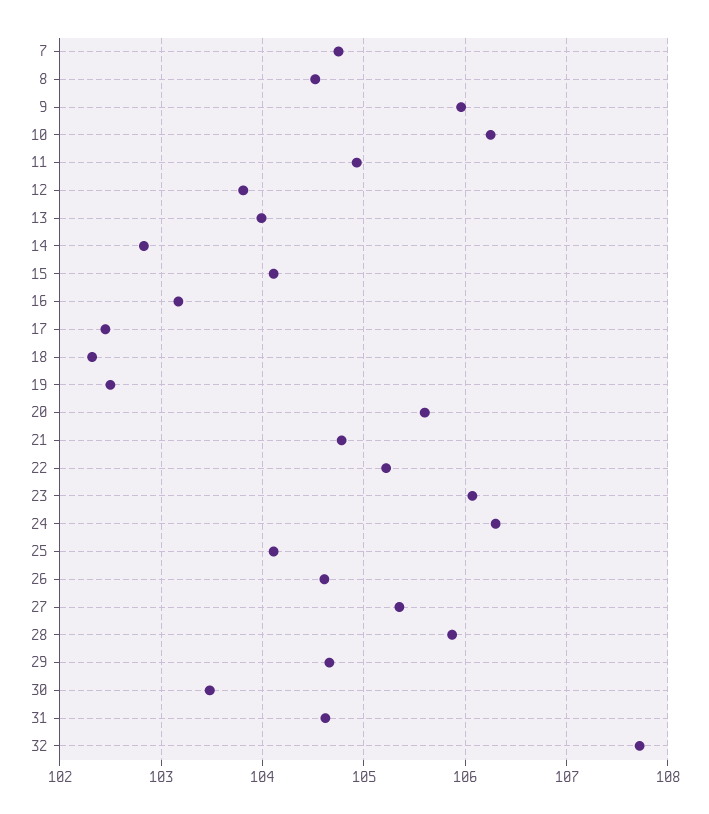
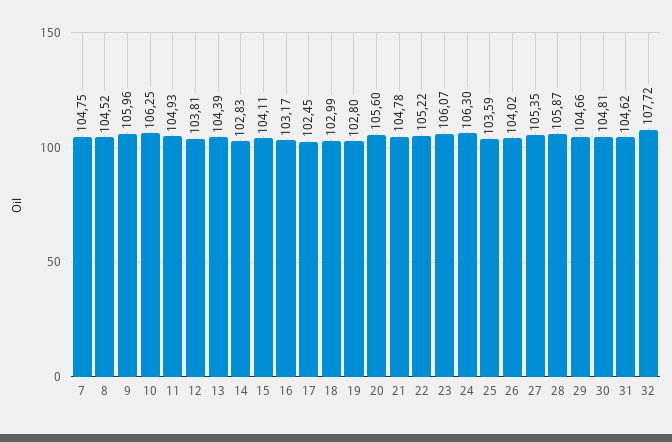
13: 104 -> 104.39
18: 102.3 -> 102.99
19: 102.5 -> 102.8
25: 104.1 -> 103.59
26: 104.6 -> 104.02
30: 103.5 -> 104.81

